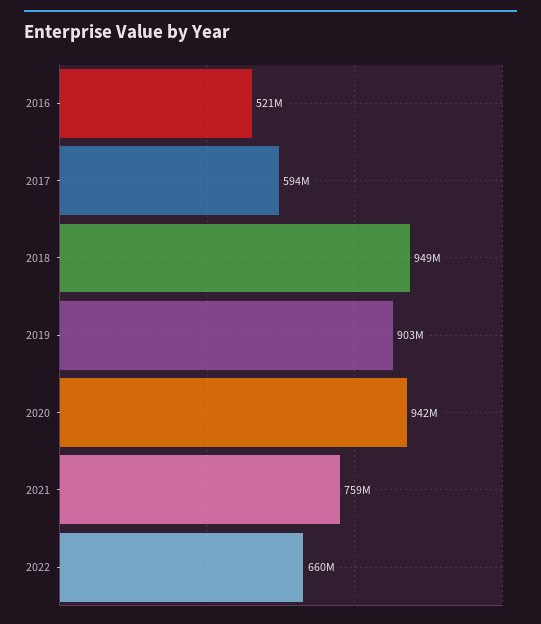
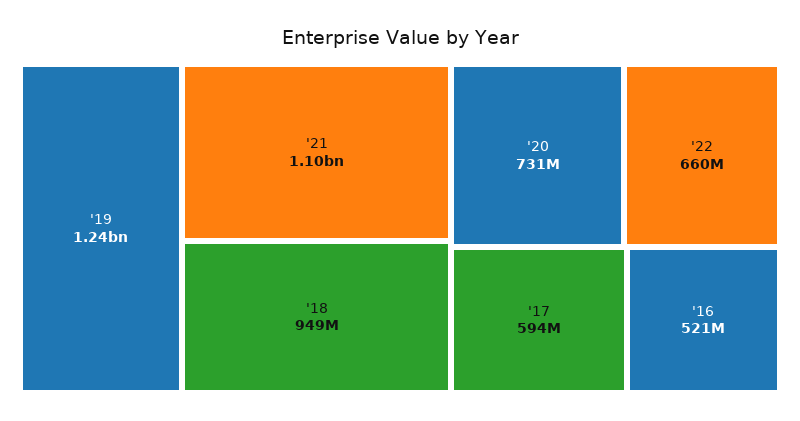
2019: 903000000 -> 1240000000
2020: 942000000 -> 731000000
2021: 759000000 -> 1100000000

